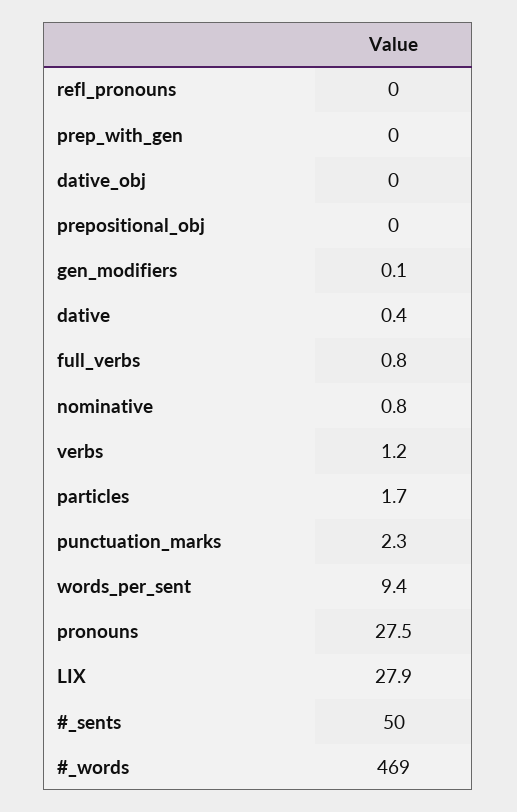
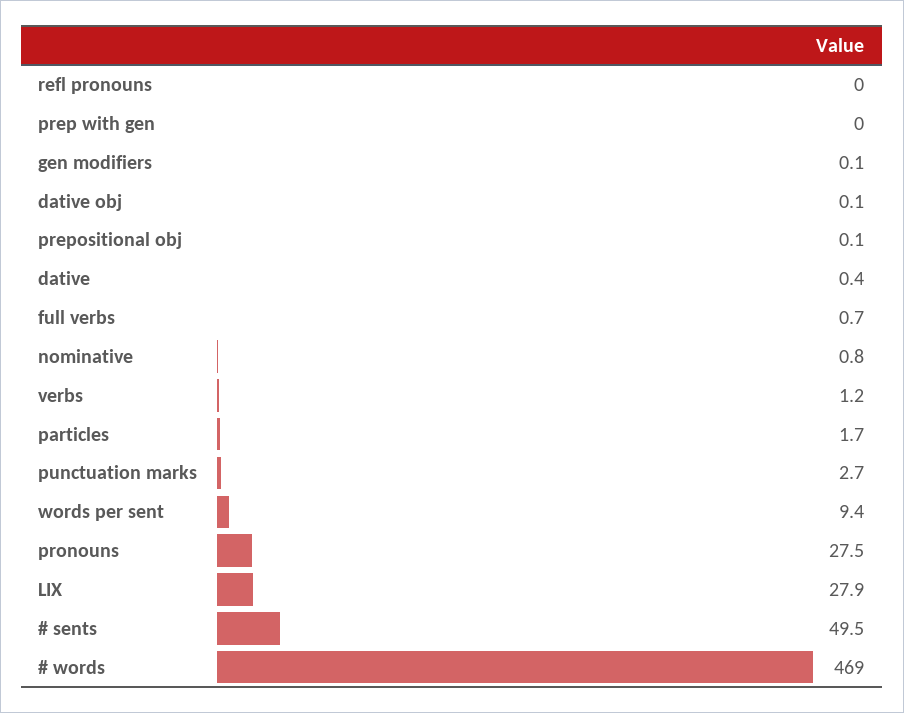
dative_obj: 0 -> 0.1
prepositional_obj: 0 -> 0.1
full_verbs: 0.8 -> 0.7
punctuation_marks: 2.3 -> 2.7
#_sents: 50 -> 49.5

